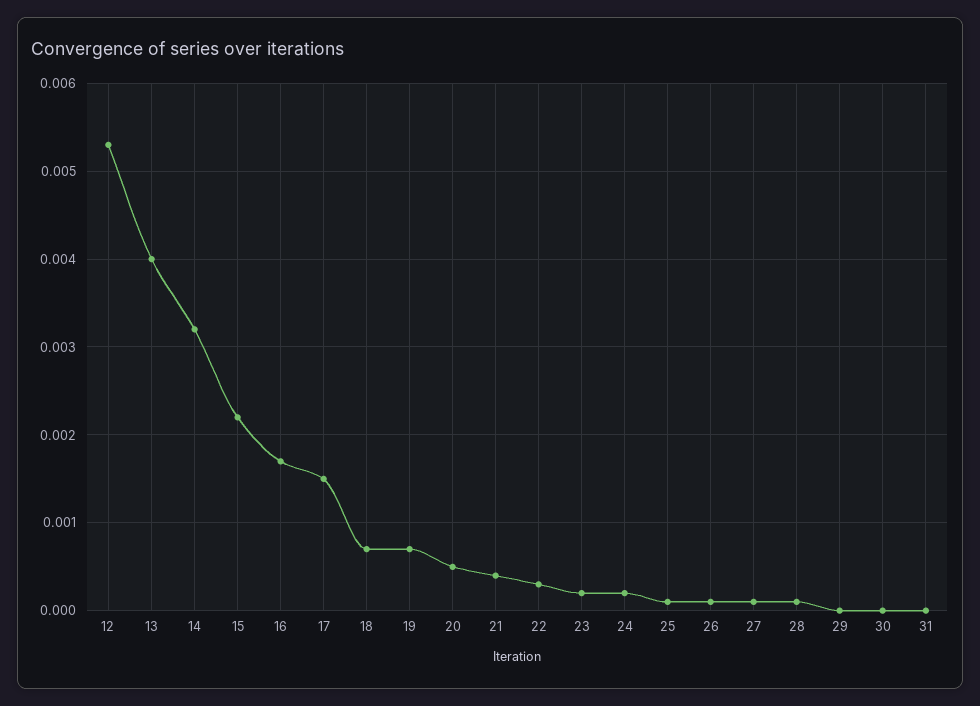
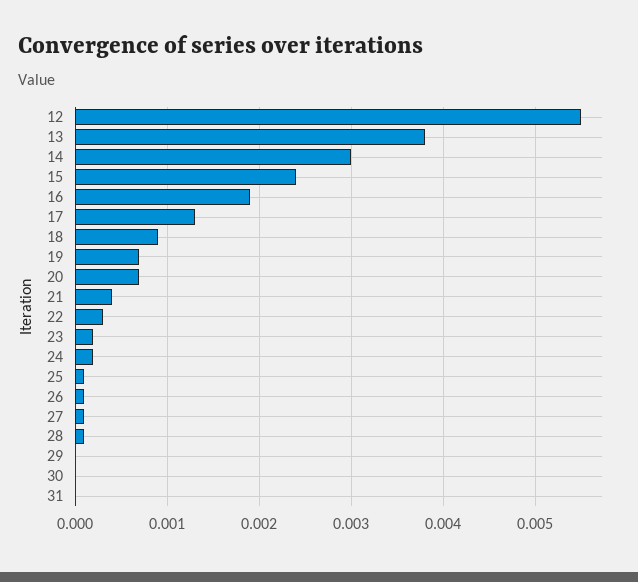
12: 0.0053 -> 0.0055
13: 0.004 -> 0.0038
14: 0.0032 -> 0.003
15: 0.0022 -> 0.0024
16: 0.0017 -> 0.0019
17: 0.0015 -> 0.0013
18: 0.0007 -> 0.0009
20: 0.0005 -> 0.0007

